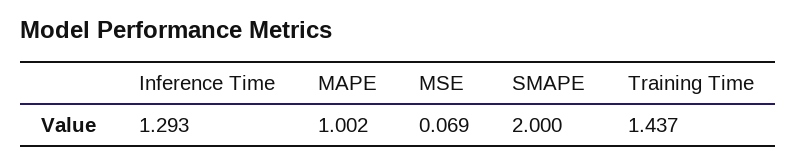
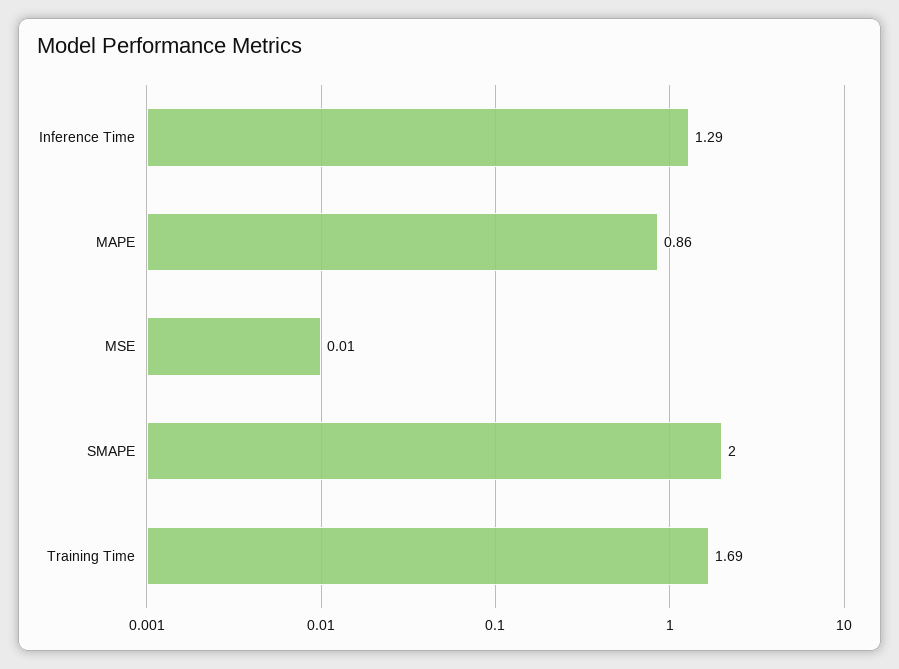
MAPE: 1.002 -> 0.86
MSE: 0.069 -> 0.01
Training Time: 1.437 -> 1.69

